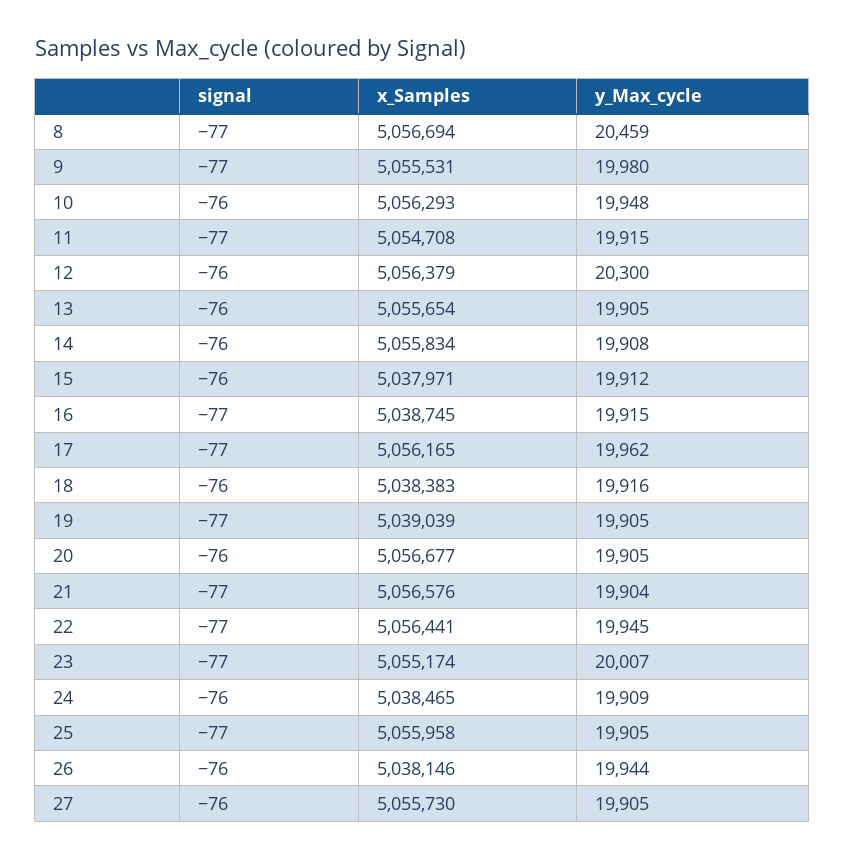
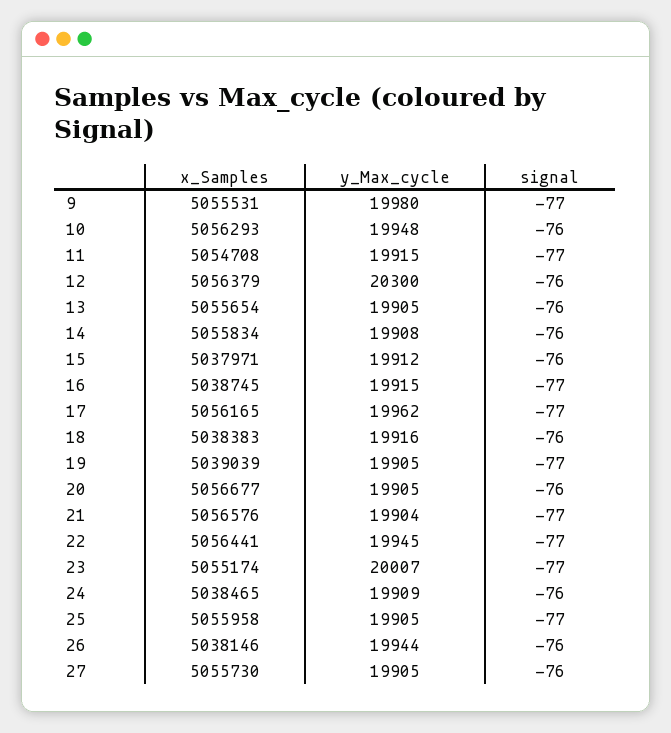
signal, 8: -77 -> none
x_Samples, 8: 5056694 -> none
y_Max_cycle, 8: 20459 -> none

